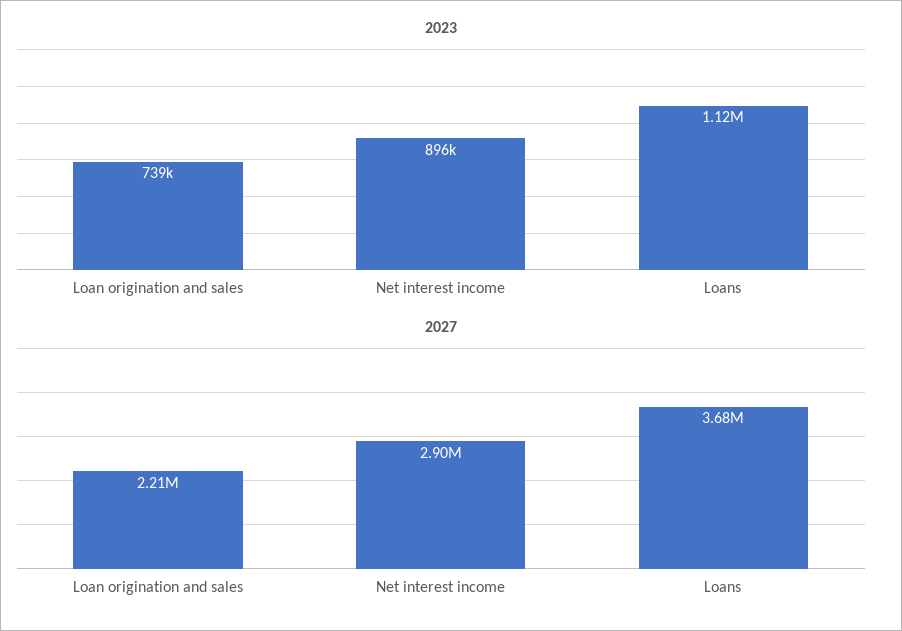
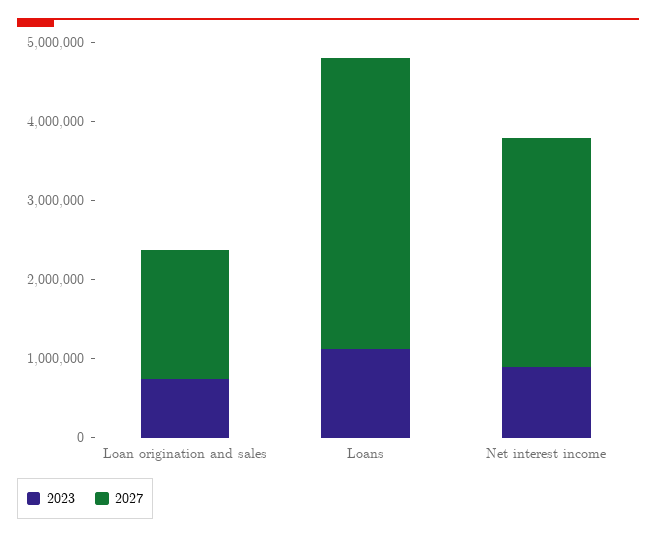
2027, Loan origination and sales: 2210000 -> 1600000

